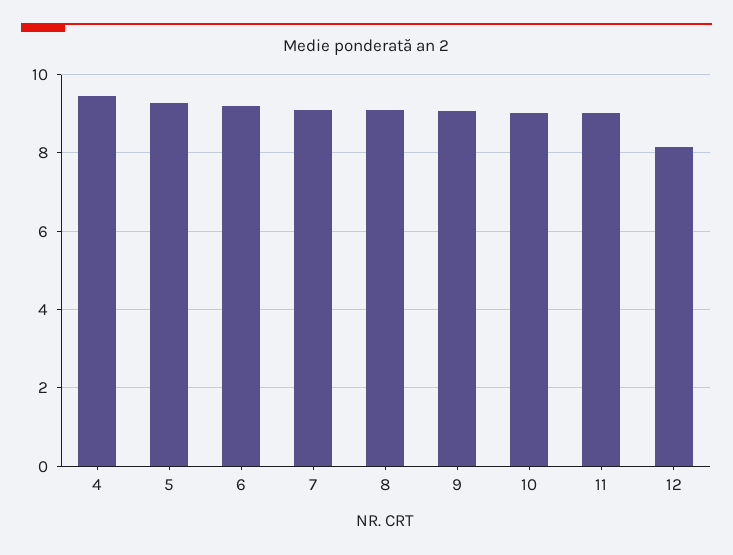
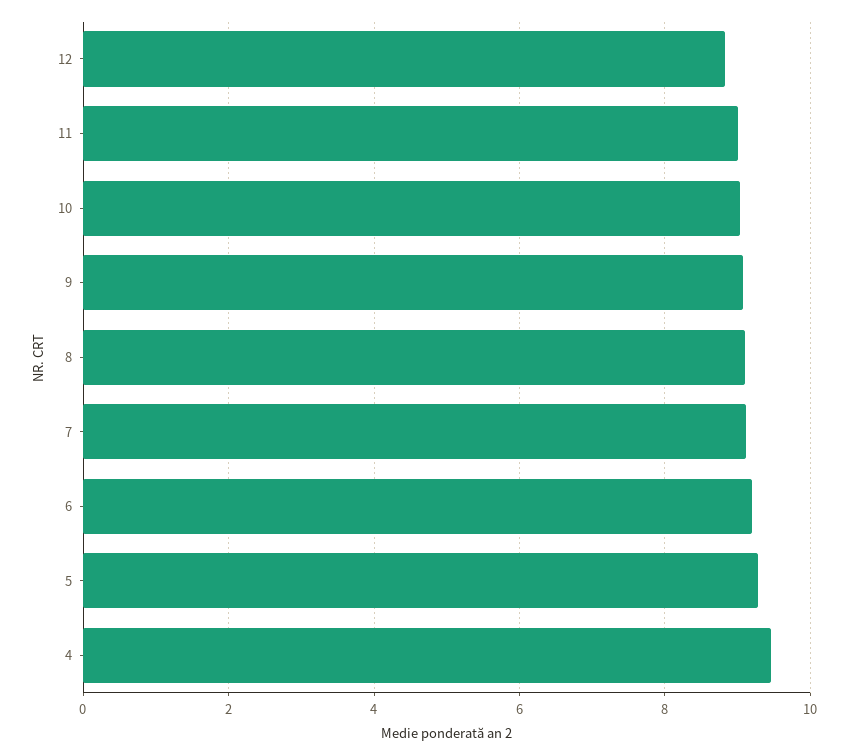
12: 8.2 -> 8.8

